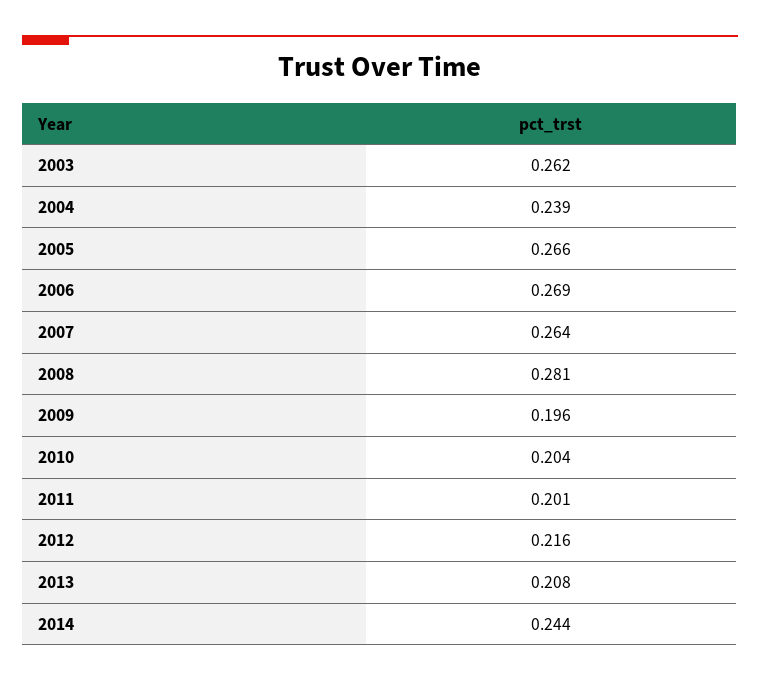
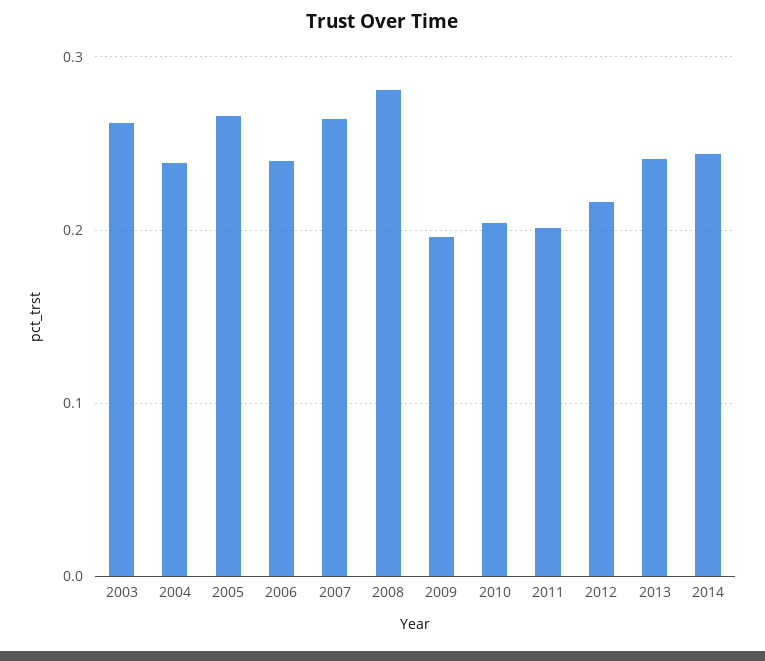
2006: 0.269 -> 0.24
2013: 0.208 -> 0.24

